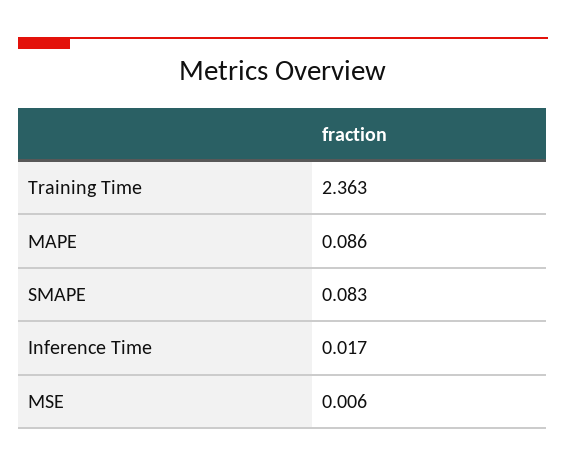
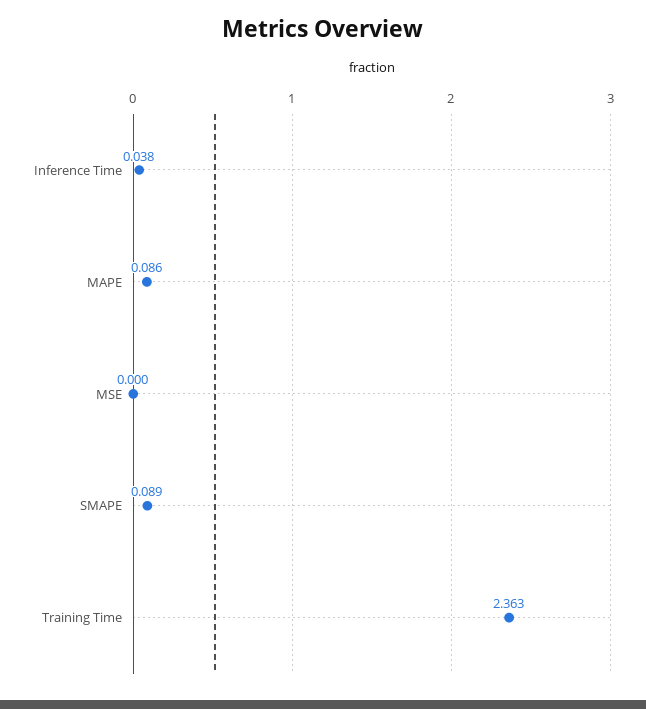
SMAPE: 0.083 -> 0.089
Inference Time: 0.017 -> 0.038
MSE: 0.006 -> 0

